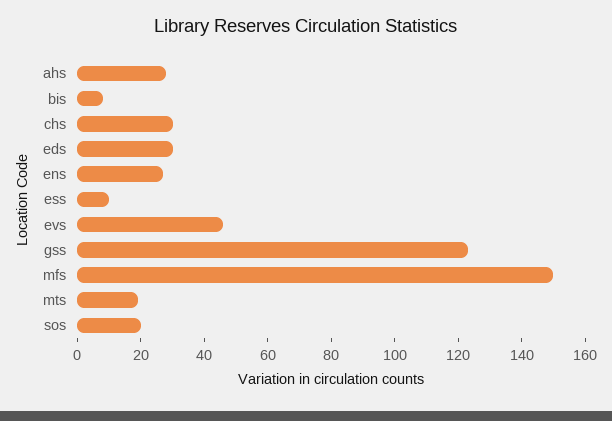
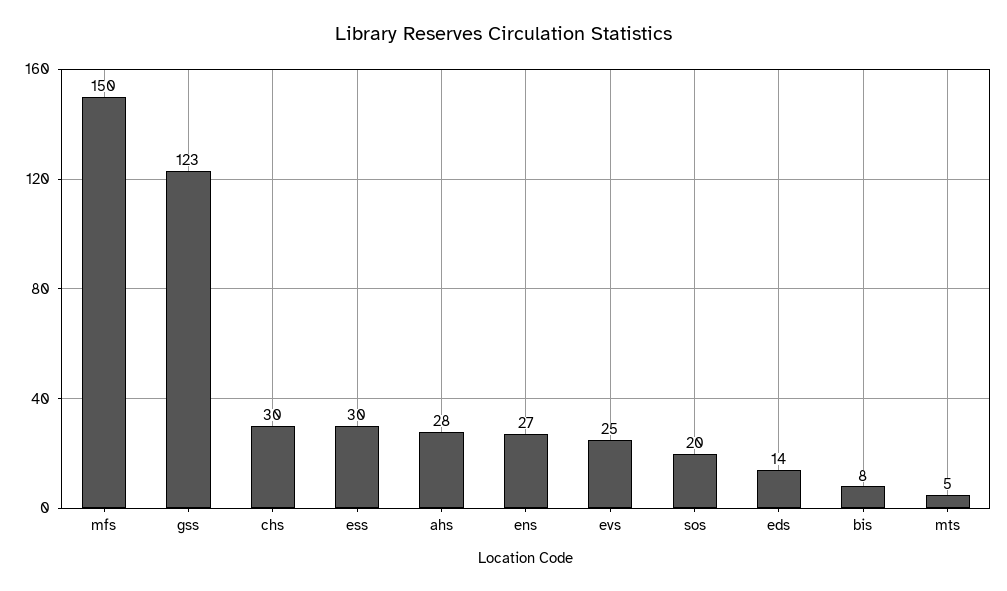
eds: 30 -> 14
ess: 10 -> 30
evs: 45 -> 25
mts: 20 -> 5

